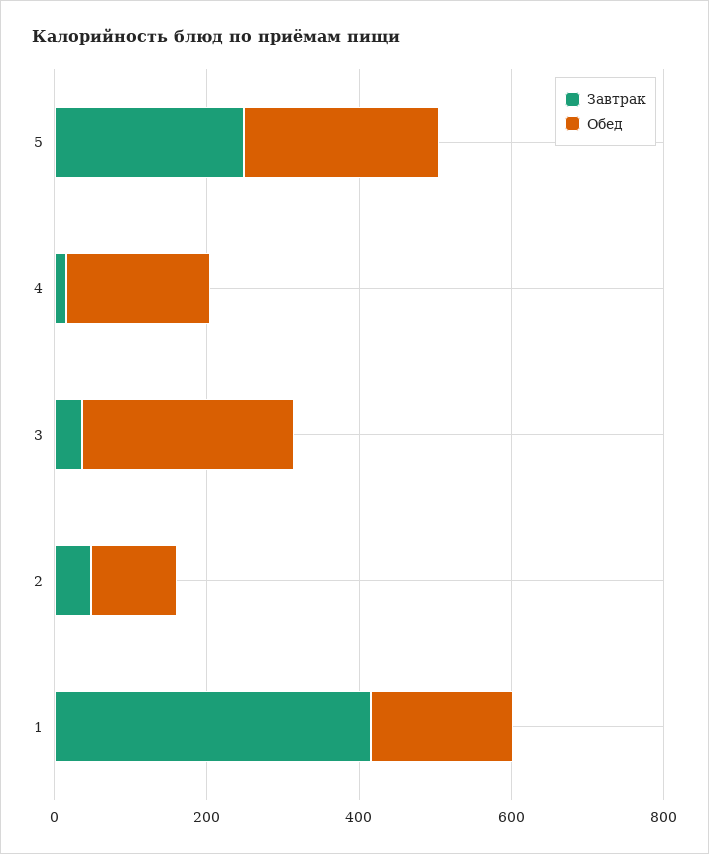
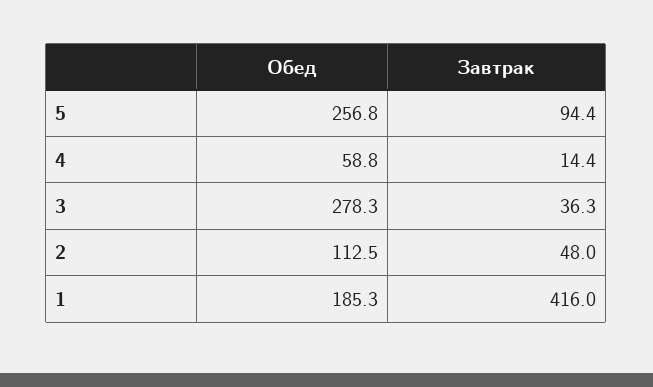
Завтрак, 5: 250 -> 94.4
Обед, 4: 200 -> 58.8

